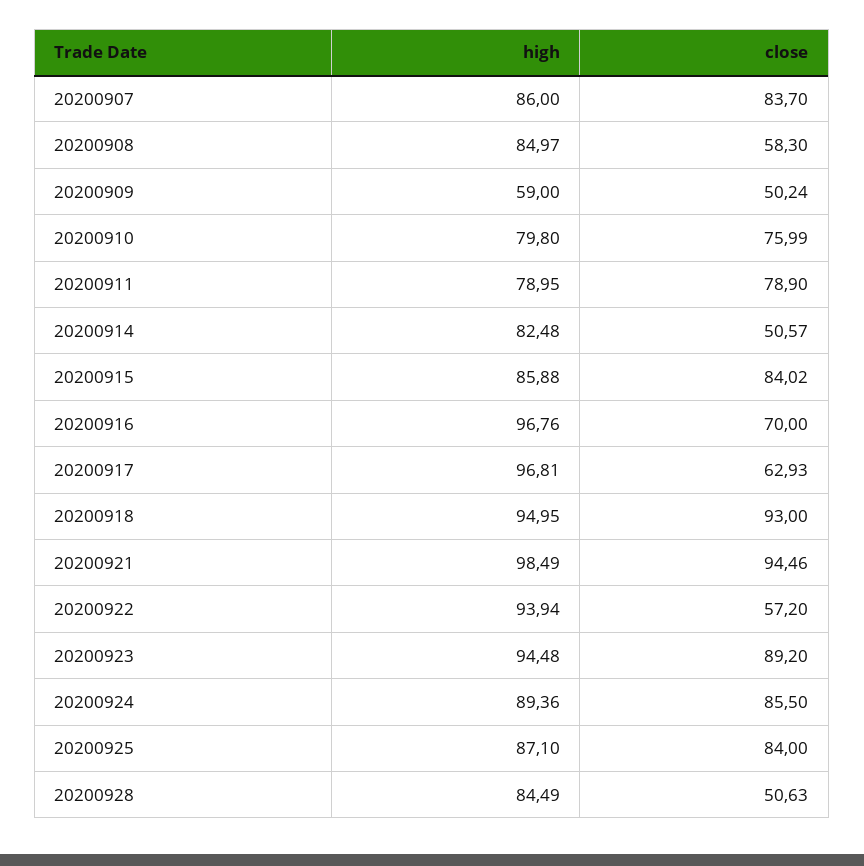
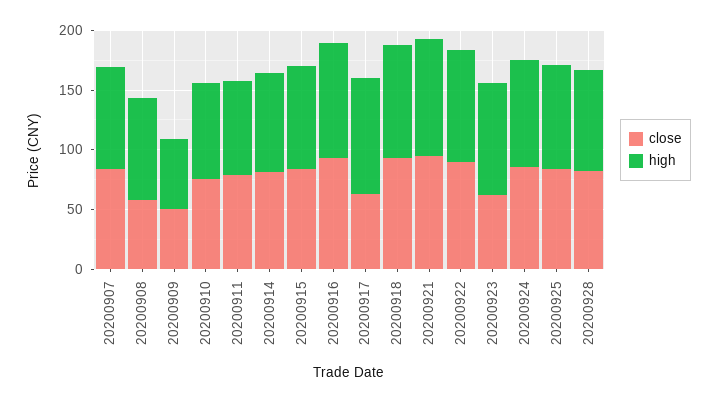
close, 20200914: 50.57 -> 80
close, 20200916: 70 -> 90
close, 20200922: 57.2 -> 90
close, 20200923: 89.2 -> 60
close, 20200928: 50.63 -> 80

